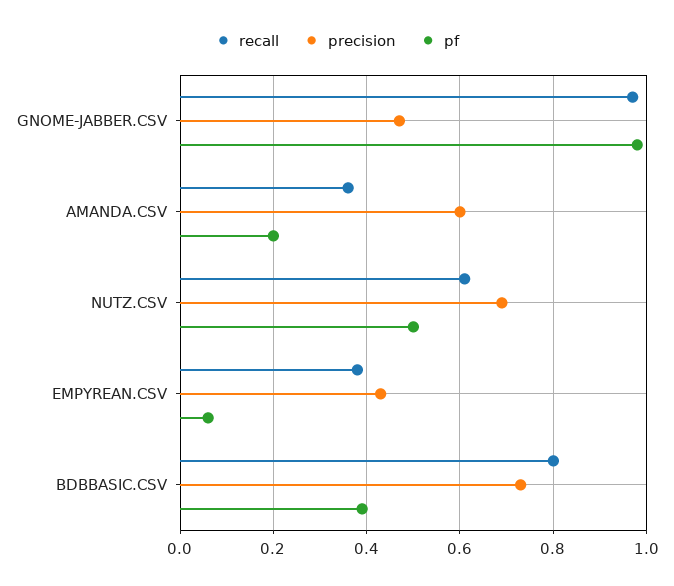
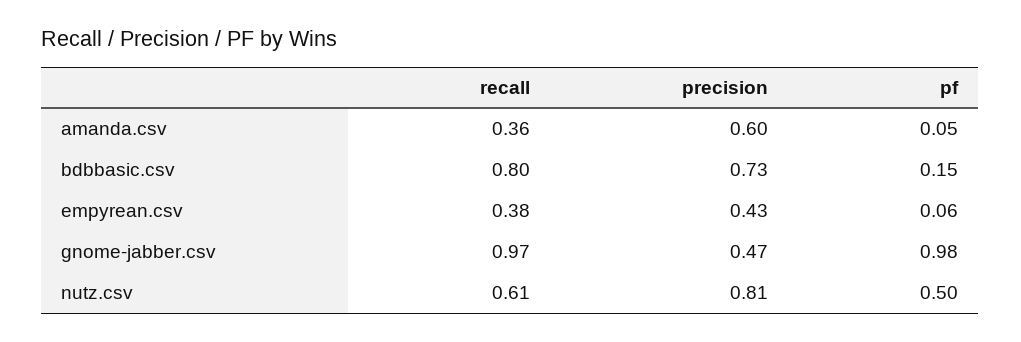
pf, AMANDA.CSV: 0.2 -> 0.05
precision, NUTZ.CSV: 0.7 -> 0.81
pf, BDBBASIC.CSV: 0.4 -> 0.15

